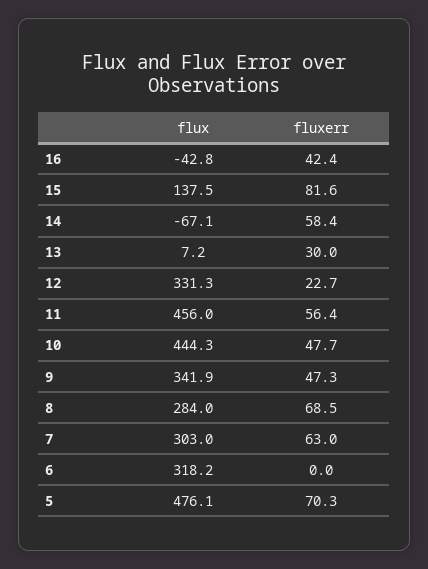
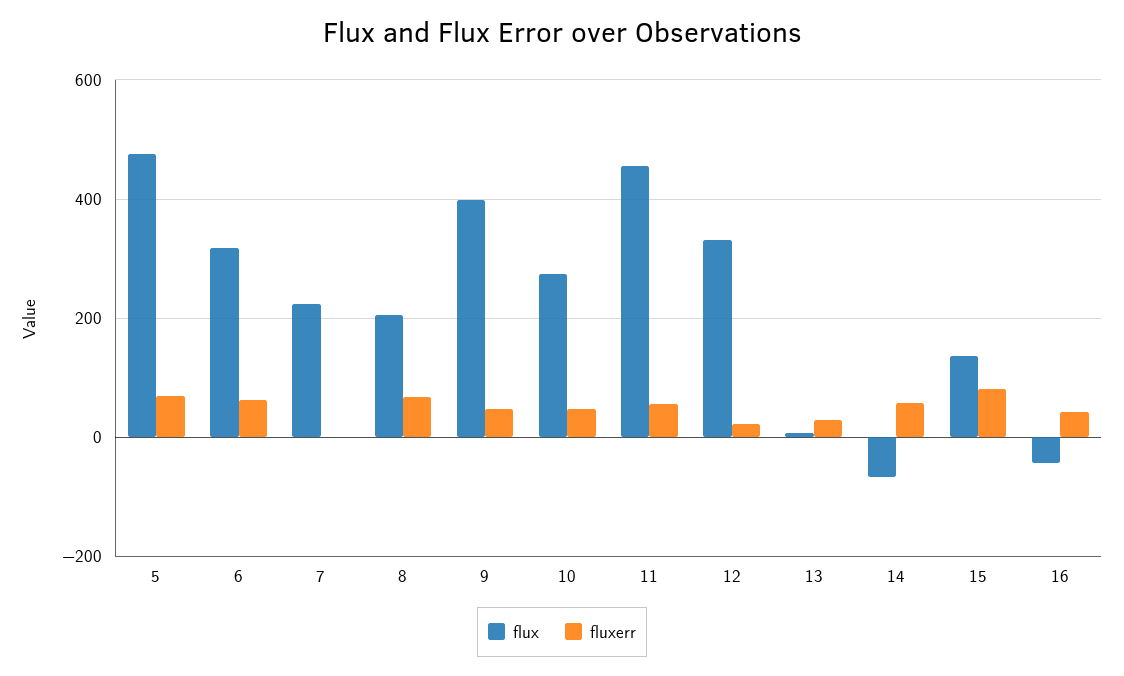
flux, 10: 444.3 -> 280
flux, 9: 341.9 -> 400
flux, 8: 284 -> 200
flux, 7: 303 -> 220
fluxerr, 7: 63 -> 0
fluxerr, 6: 0 -> 60

